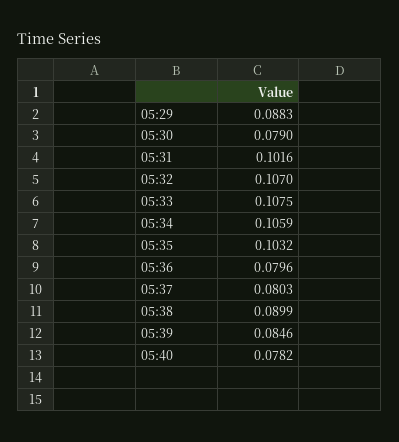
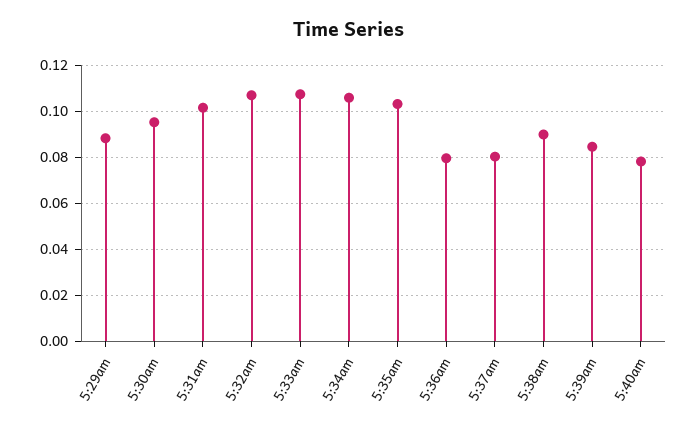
05:30: 0.079 -> 0.095

